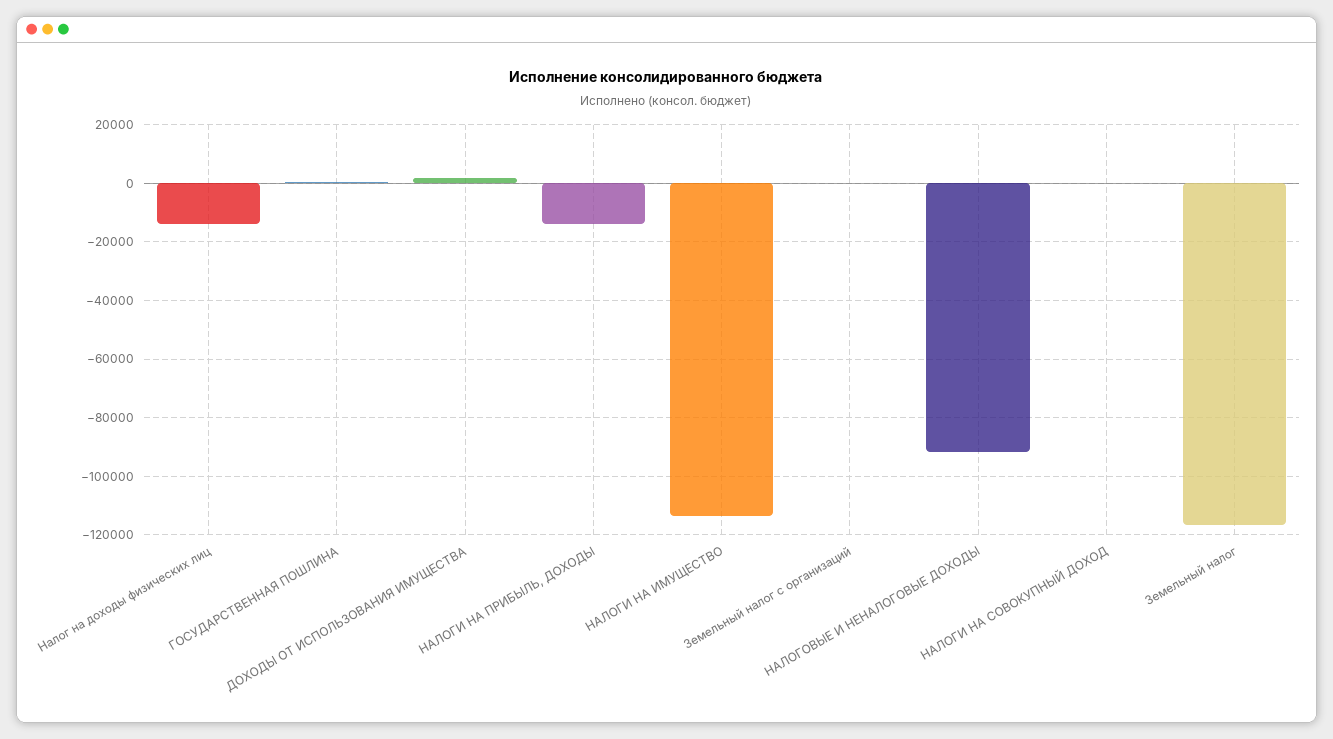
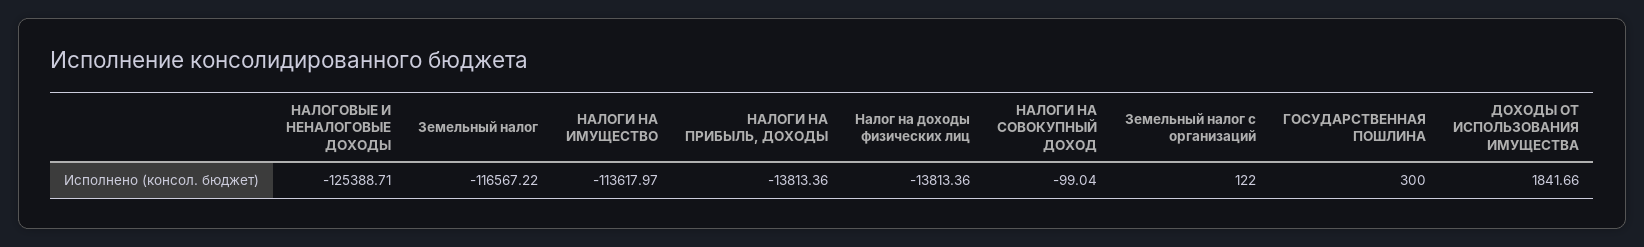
НАЛОГОВЫЕ И НЕНАЛОГОВЫЕ ДОХОДЫ: -92500 -> -125388.71

